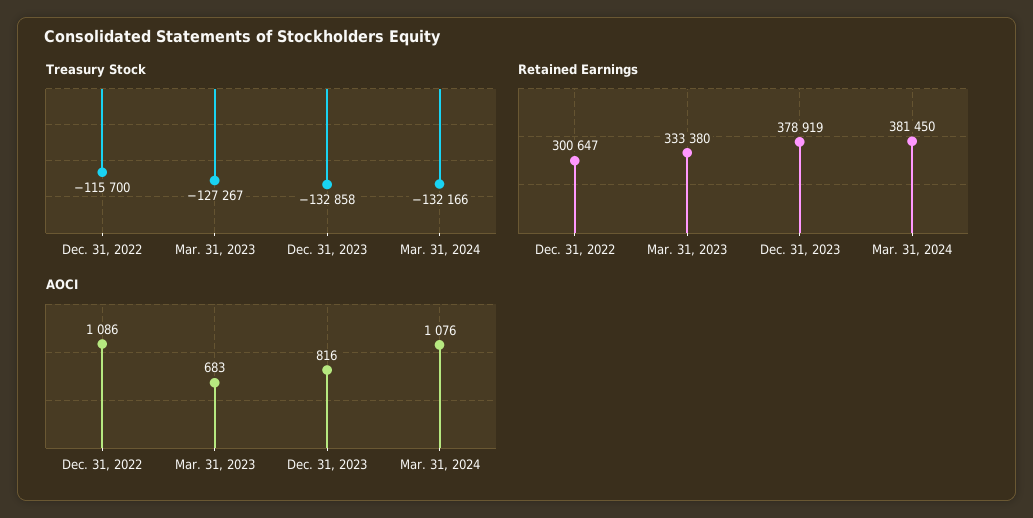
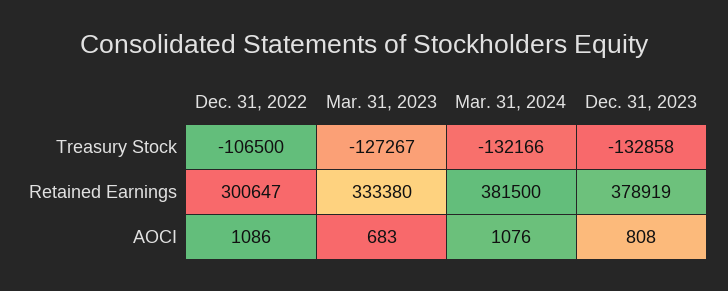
Treasury Stock, Dec. 31, 2022: -115700 -> -106500
Retained Earnings, Mar. 31, 2024: 381450 -> 381500
AOCI, Dec. 31, 2023: 816 -> 808

